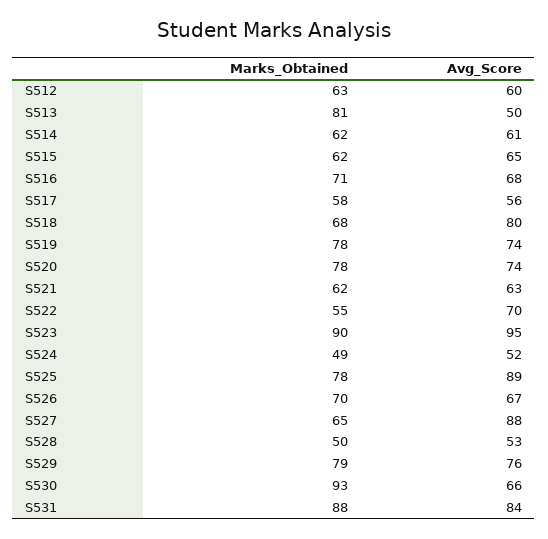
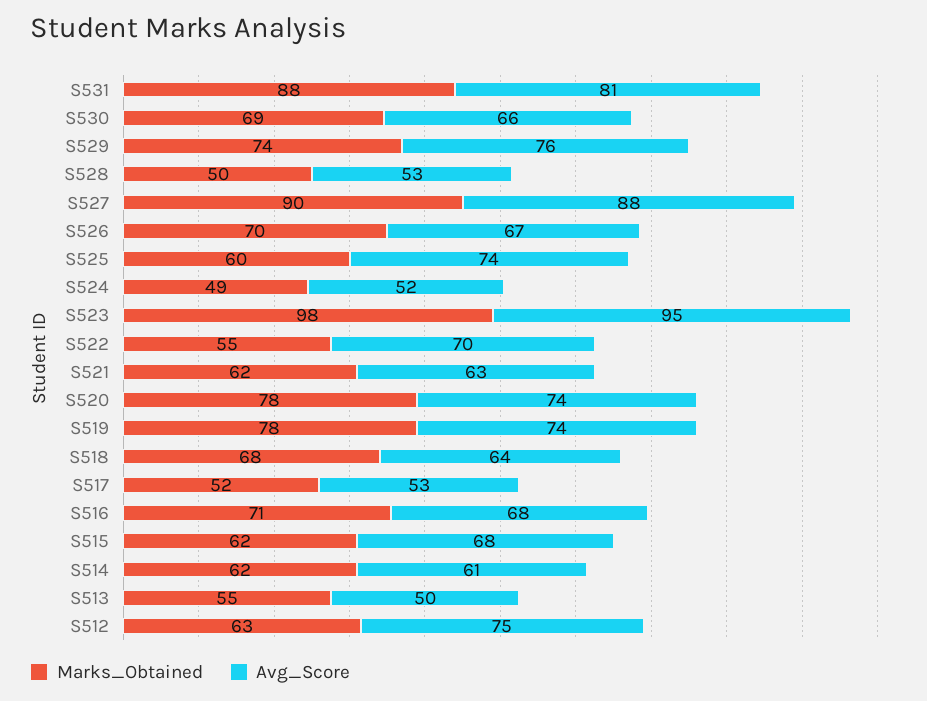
Avg_Score, S512: 60 -> 75
Marks_Obtained, S513: 81 -> 55
Avg_Score, S515: 65 -> 68
Marks_Obtained, S517: 58 -> 52
Avg_Score, S517: 56 -> 53
Avg_Score, S518: 80 -> 64
Marks_Obtained, S523: 90 -> 98
Marks_Obtained, S525: 78 -> 60
Avg_Score, S525: 89 -> 74
Marks_Obtained, S527: 65 -> 90
Marks_Obtained, S529: 79 -> 74
Marks_Obtained, S530: 93 -> 69
Avg_Score, S531: 84 -> 81

